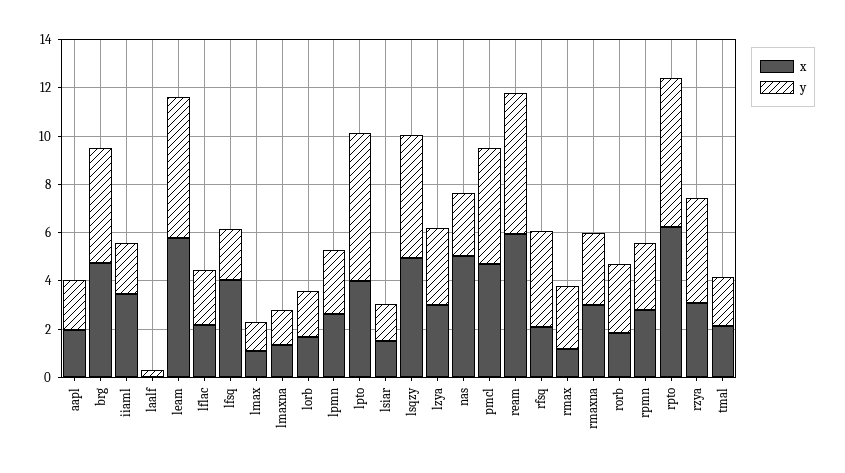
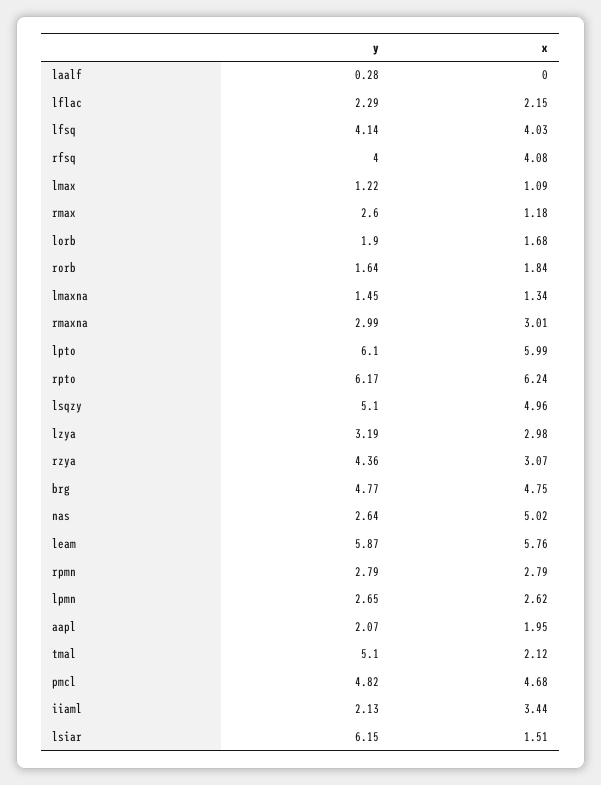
y, lfsq: 2 -> 4.14
x, lpto: 4 -> 5.99
y, lsiar: 1.5 -> 6.15
x, ream: 6 -> none
y, ream: 6 -> none
x, rfsq: 2 -> 4.08
y, rorb: 3 -> 1.64
y, tmal: 2 -> 5.1

